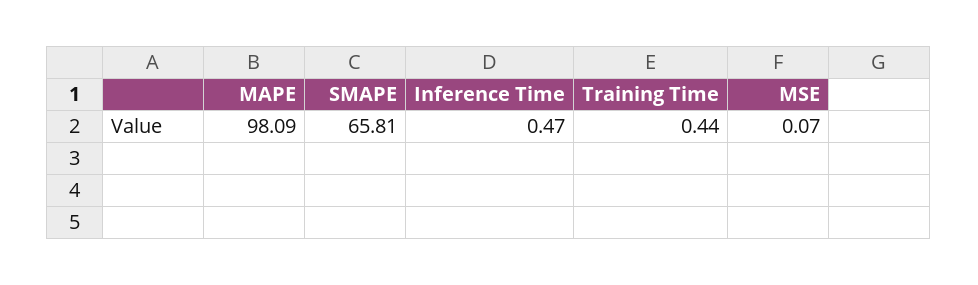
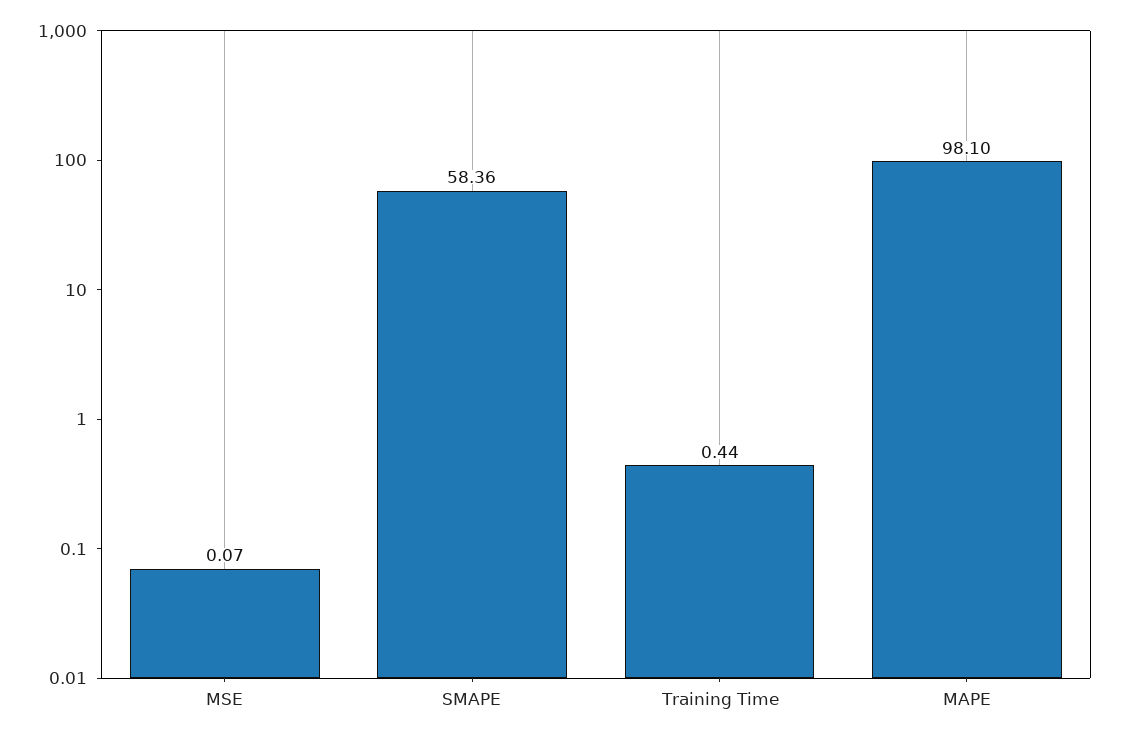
MAPE: 98.09 -> 98.1
SMAPE: 65.81 -> 58.36
Inference Time: 0.47 -> none

